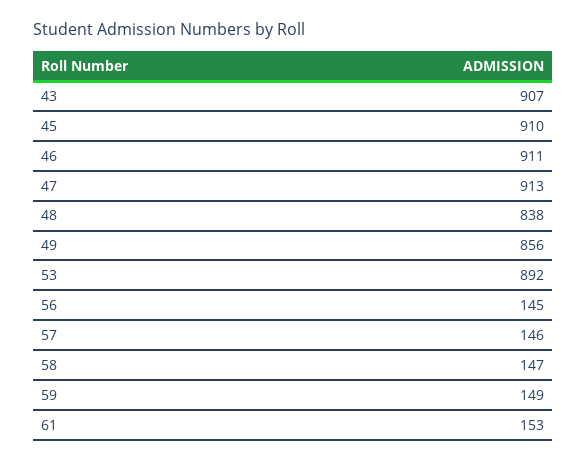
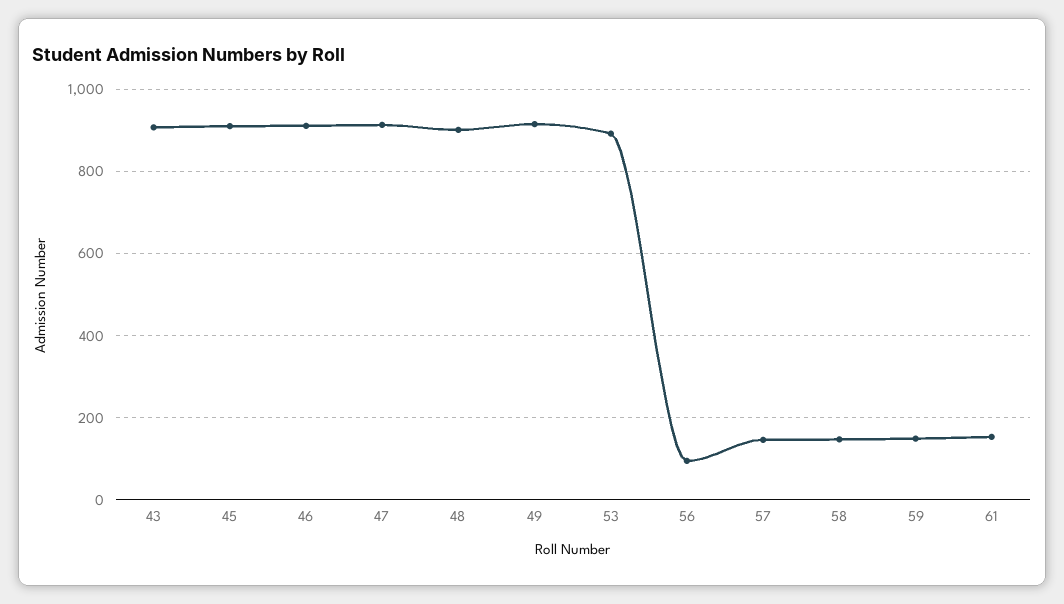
48: 838 -> 900
49: 856 -> 920
56: 145 -> 100

